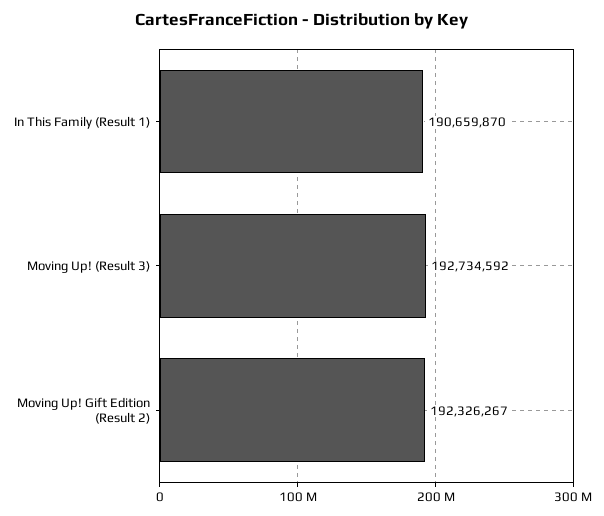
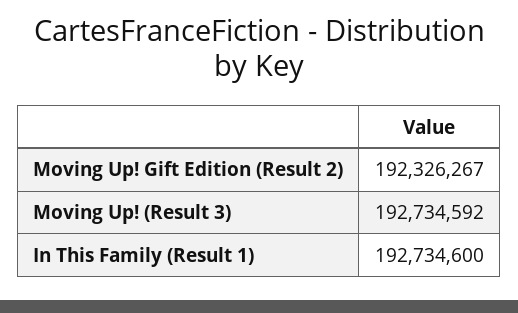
In This Family (Result 1): 190659870 -> 192734600

